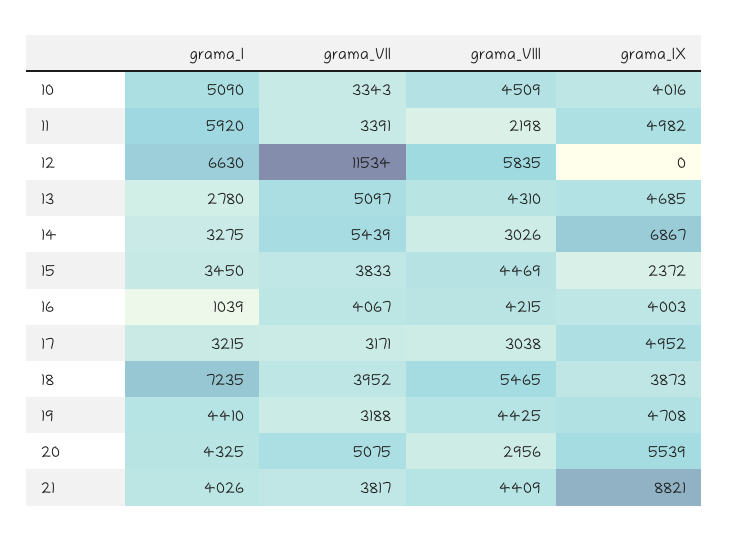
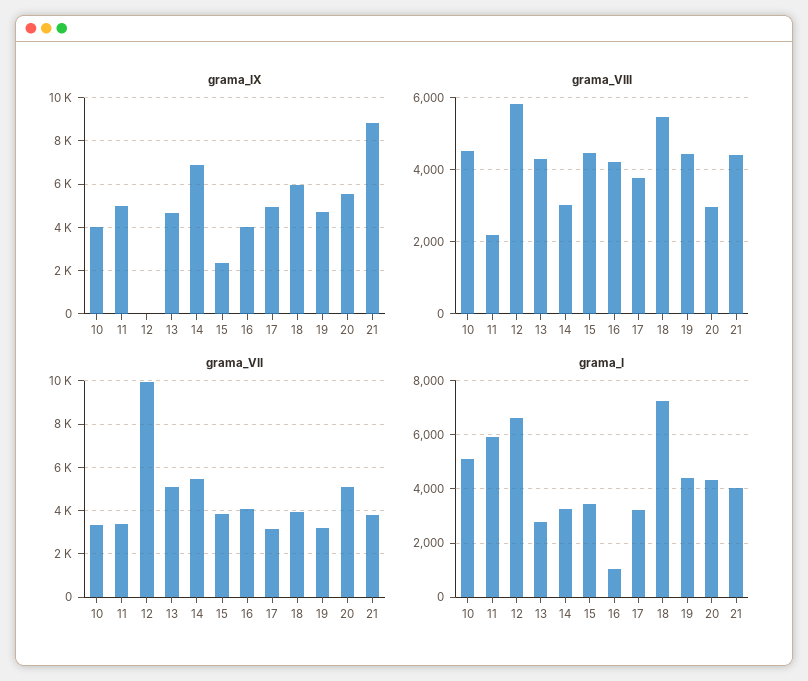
grama_VII, 12: 11534 -> 10000
grama_VIII, 17: 3038 -> 3800
grama_IX, 18: 3873 -> 6000

